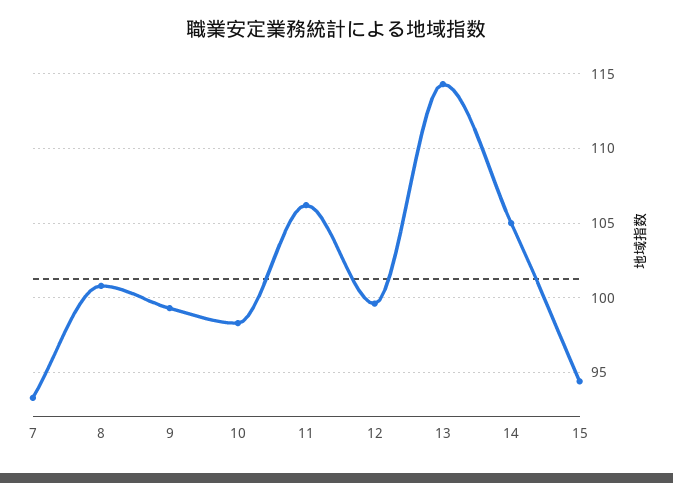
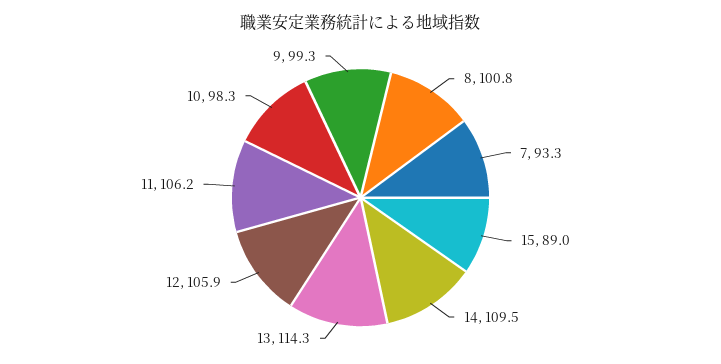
12: 99.5 -> 105.9
14: 105 -> 109.5
15: 94.5 -> 89

